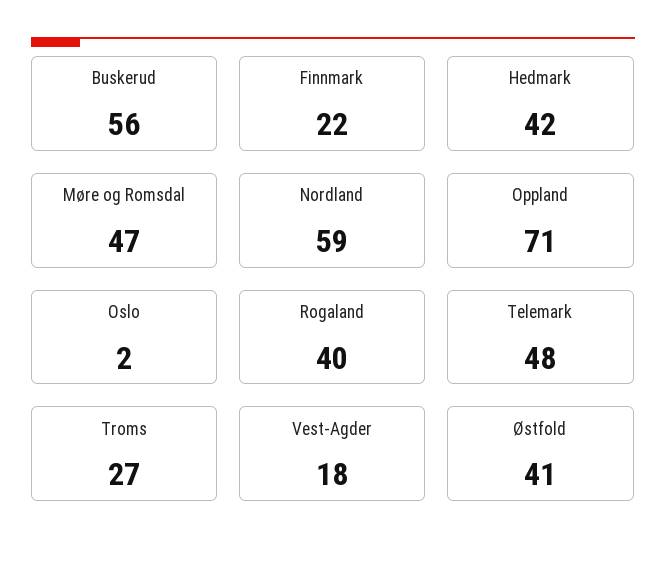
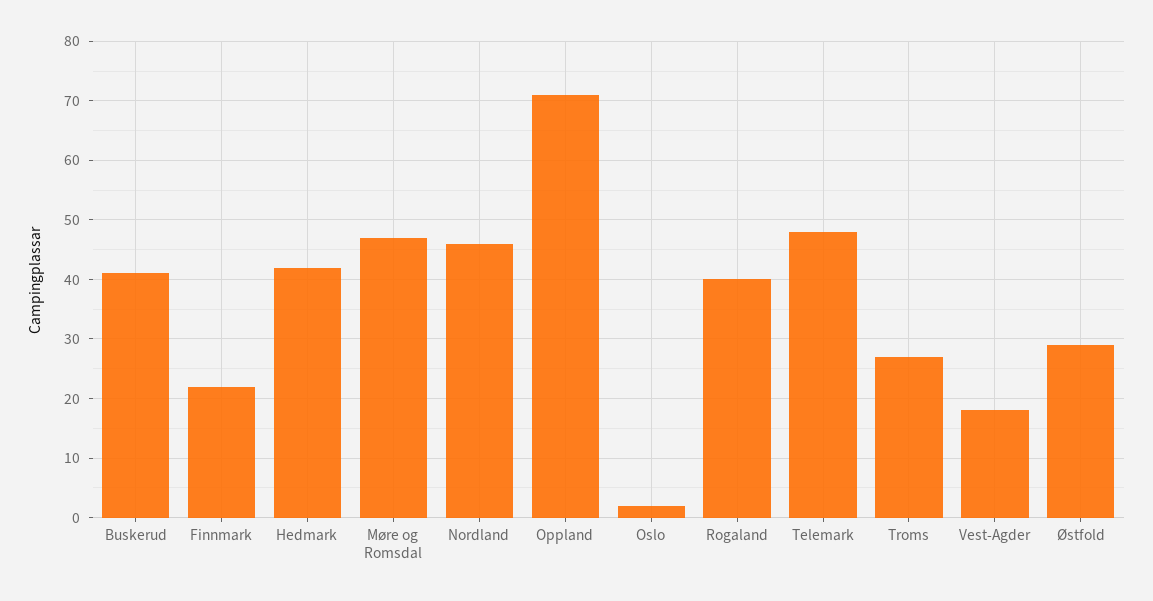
Buskerud: 56 -> 40
Nordland: 59 -> 45
Østfold: 41 -> 30

